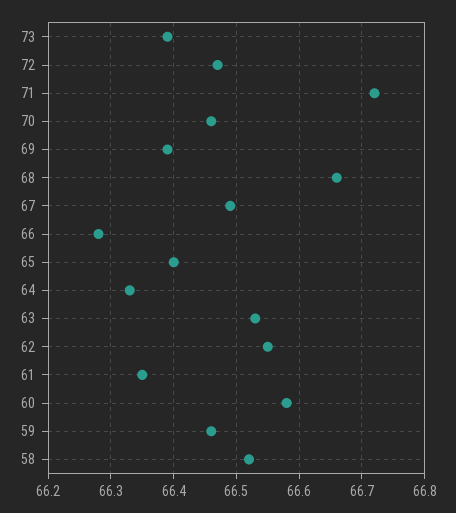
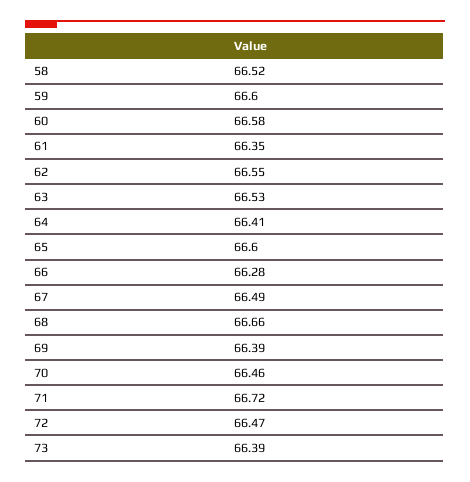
65: 66.4 -> 66.6
64: 66.33 -> 66.41
59: 66.46 -> 66.6

